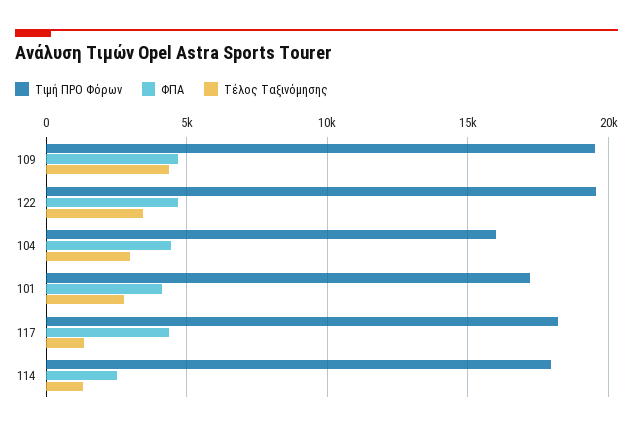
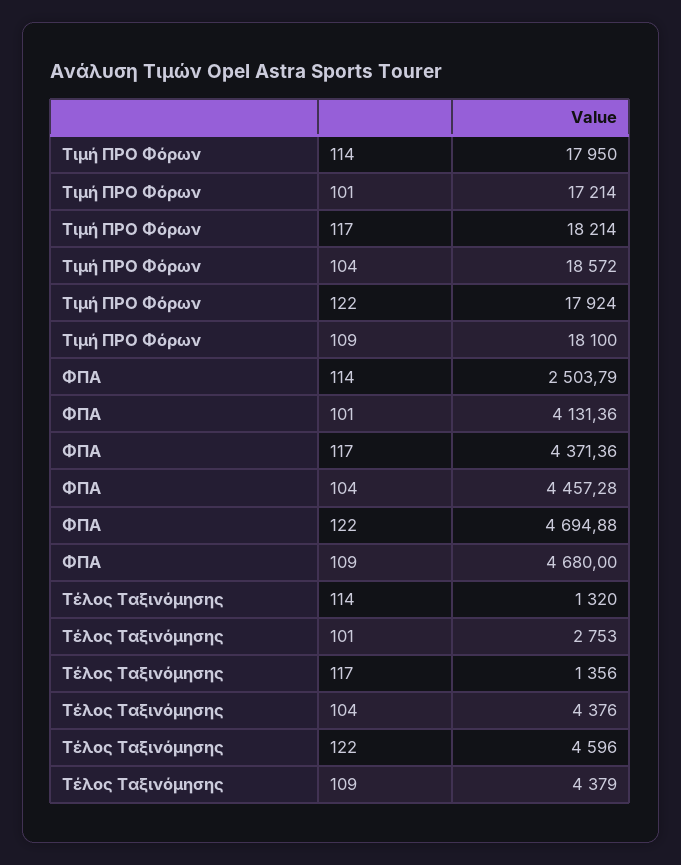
Τιμή ΠΡΟ Φόρων, 109: 19500 -> 18100
Τιμή ΠΡΟ Φόρων, 122: 19500 -> 17924
Τέλος Ταξινόμησης, 122: 3500 -> 4596
Τιμή ΠΡΟ Φόρων, 104: 16000 -> 18572
Τέλος Ταξινόμησης, 104: 3000 -> 4376

